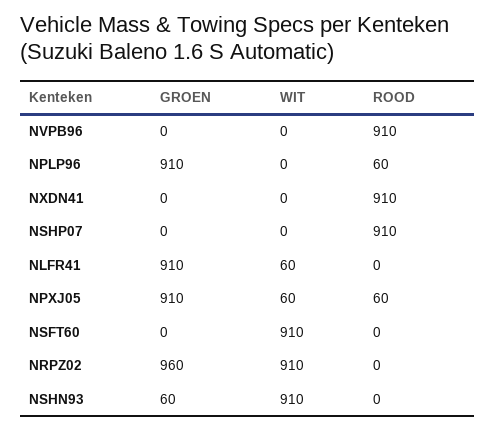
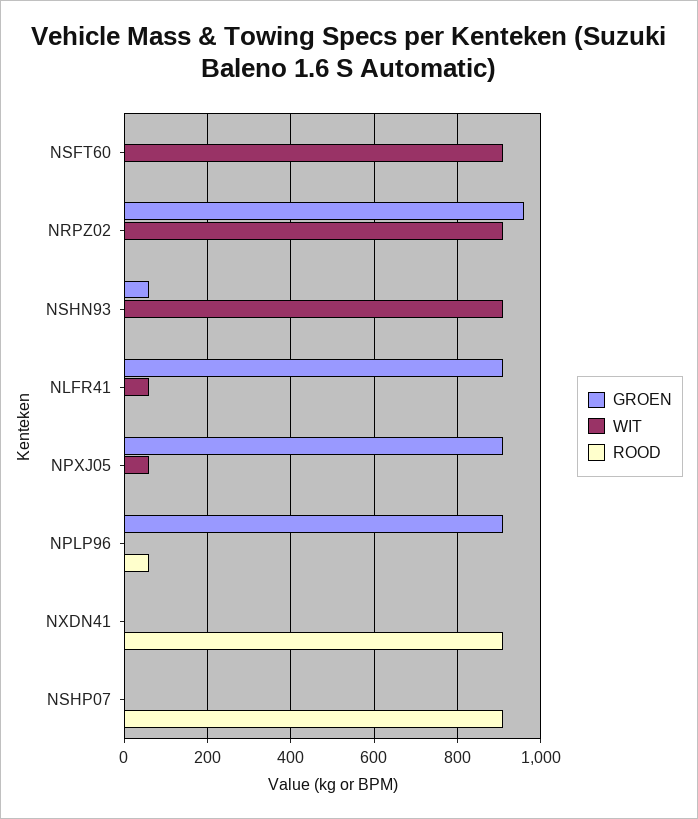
GROEN, NVPB96: 0 -> none
WIT, NVPB96: 0 -> none
ROOD, NVPB96: 910 -> none
ROOD, NPXJ05: 60 -> 0

